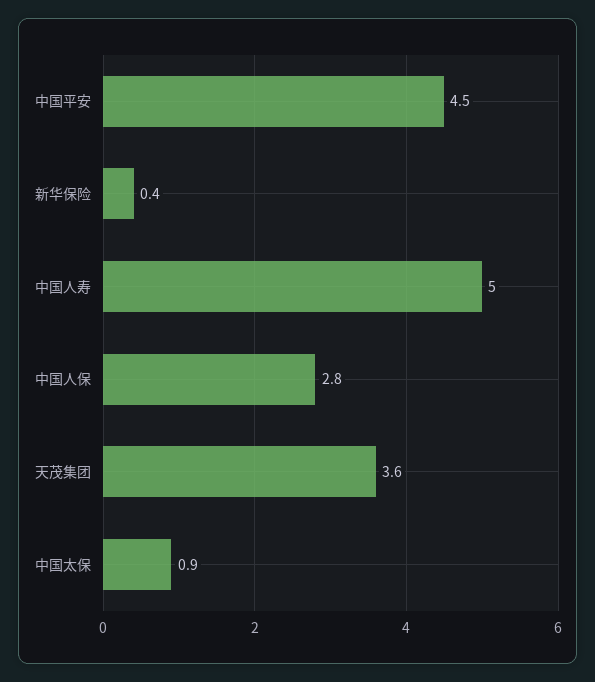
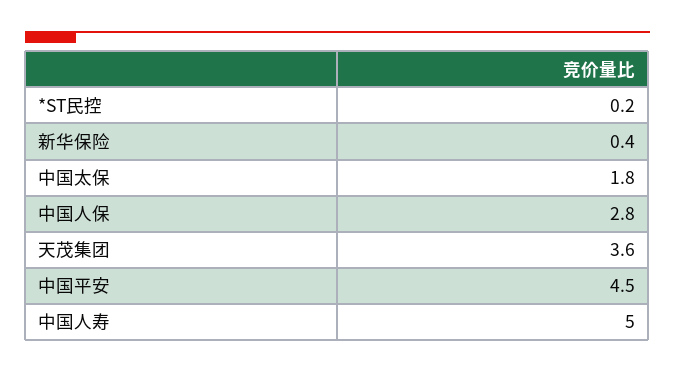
中国太保: 0.9 -> 1.8
*ST民控: none -> 0.2

